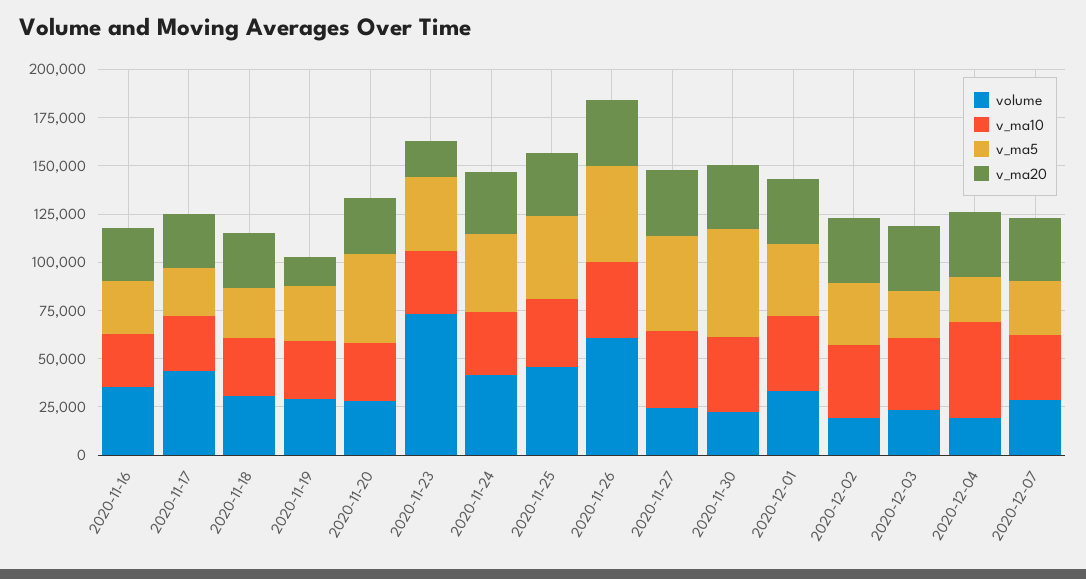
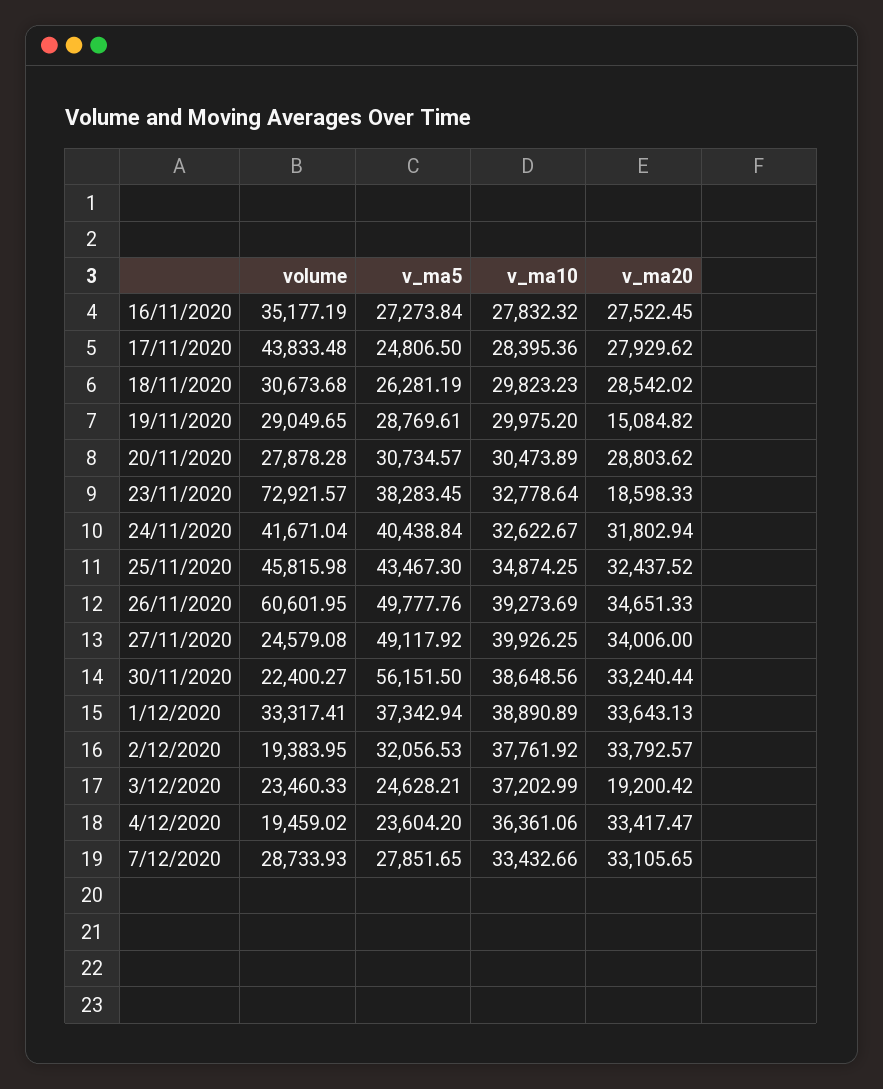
v_ma5, 2020-11-20: 45000 -> 30734.57
v_ma20, 2020-12-03: 35000 -> 19200.42
v_ma10, 2020-12-04: 50000 -> 36361.06

